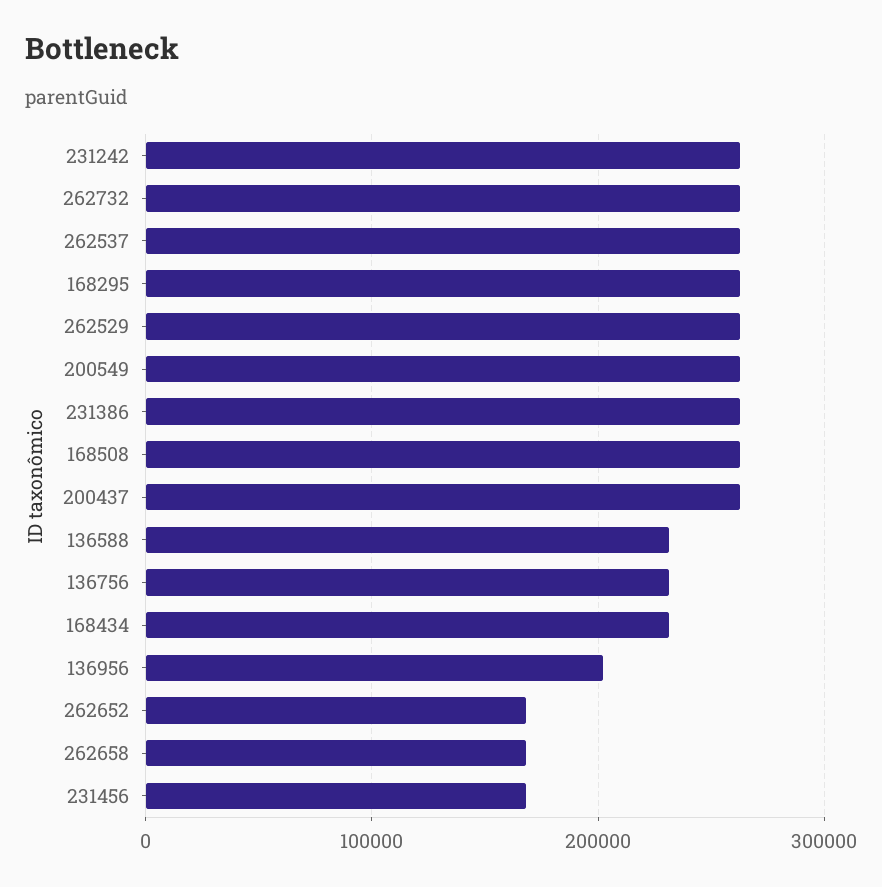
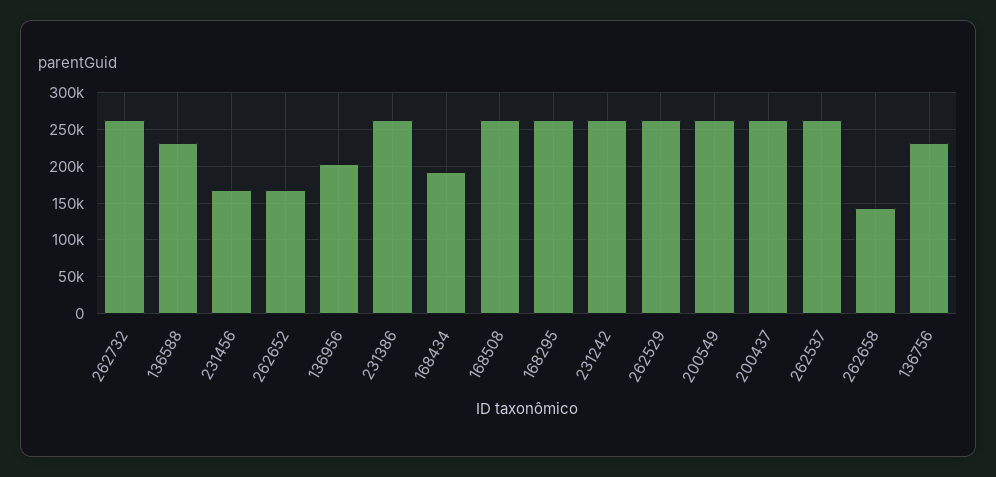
168434: 230000 -> 190000
262658: 170000 -> 140000

